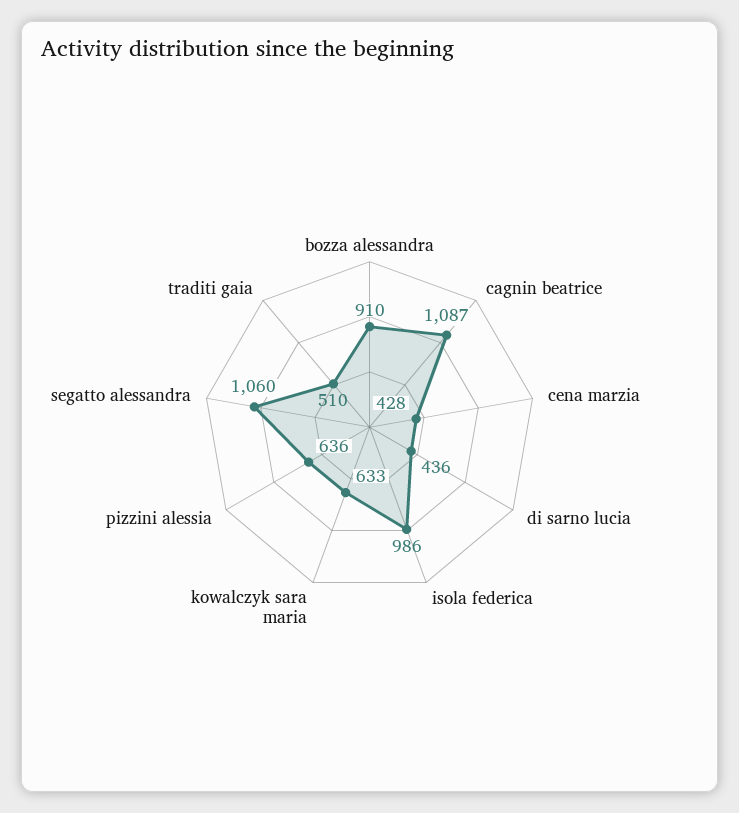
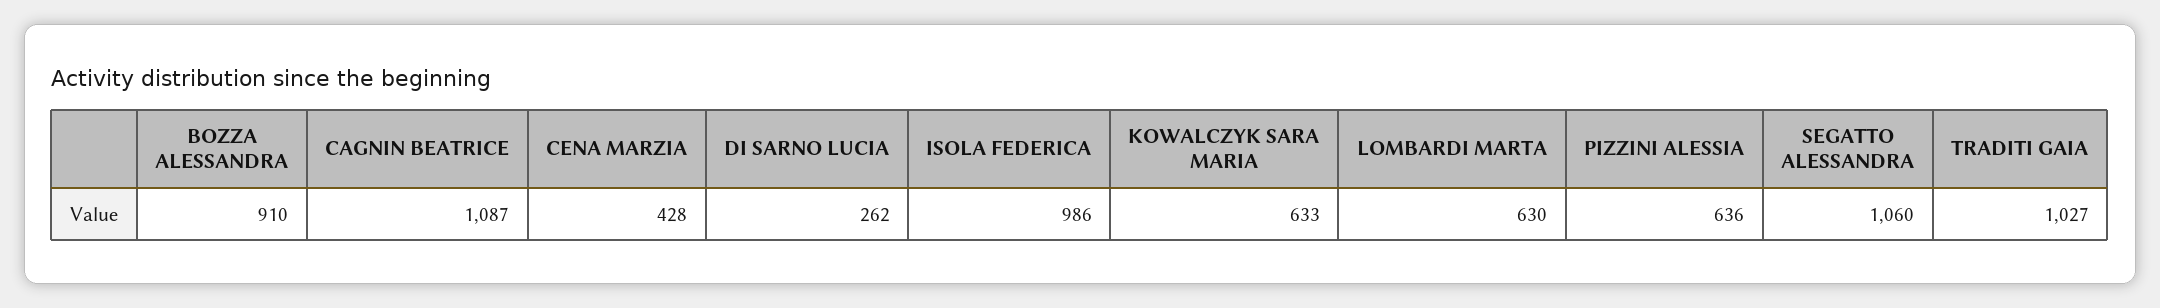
di sarno lucia: 436 -> 262
traditi gaia: 510 -> 1027
LOMBARDI MARTA: none -> 630

